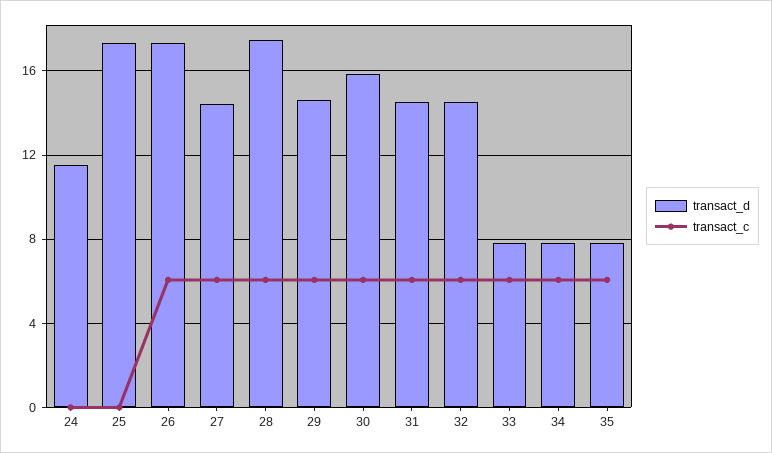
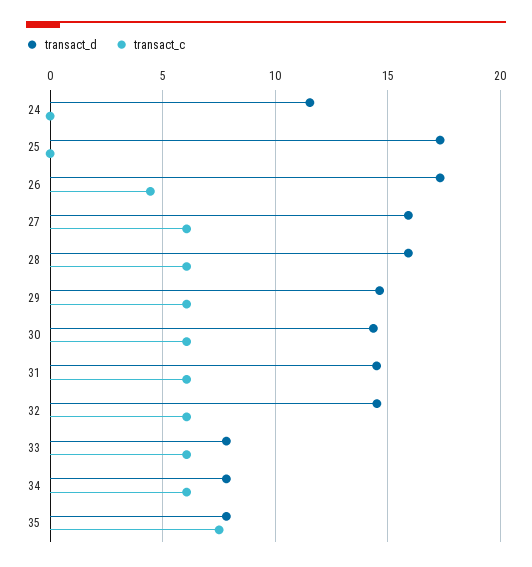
transact_c, 26: 6 -> 4.5
transact_d, 27: 14.5 -> 16
transact_d, 28: 17.5 -> 16
transact_d, 30: 16 -> 14.5
transact_c, 35: 6 -> 7.5

